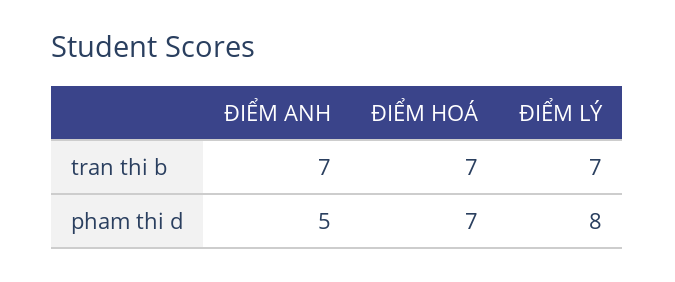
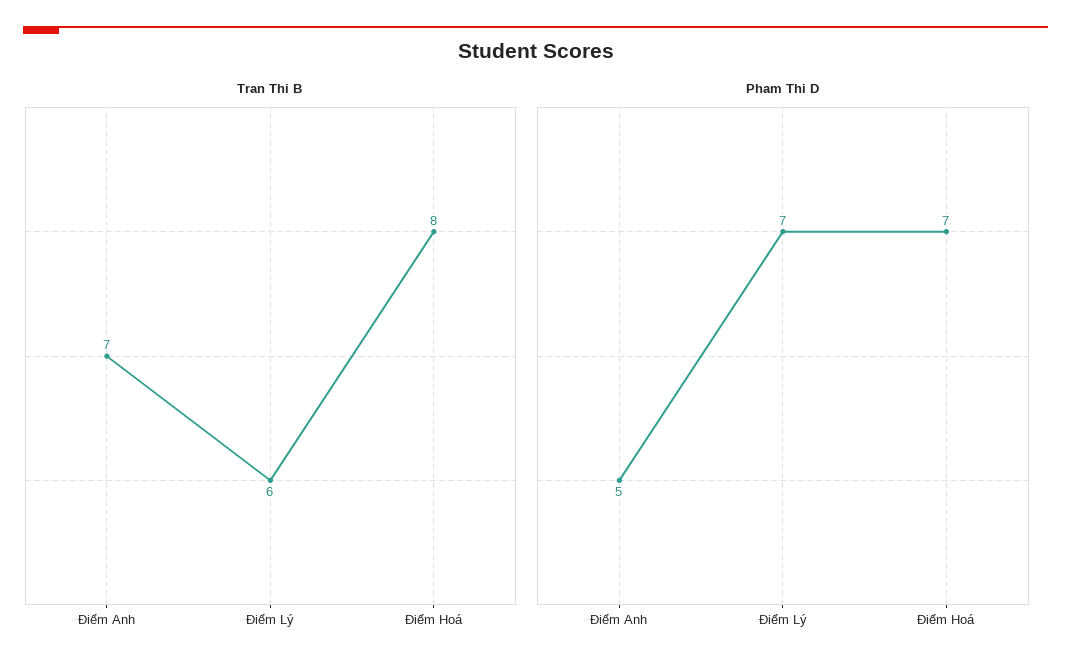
tran thi b, ĐIỂM HOÁ: 7 -> 8
tran thi b, ĐIỂM LÝ: 7 -> 6
pham thi d, ĐIỂM LÝ: 8 -> 7

